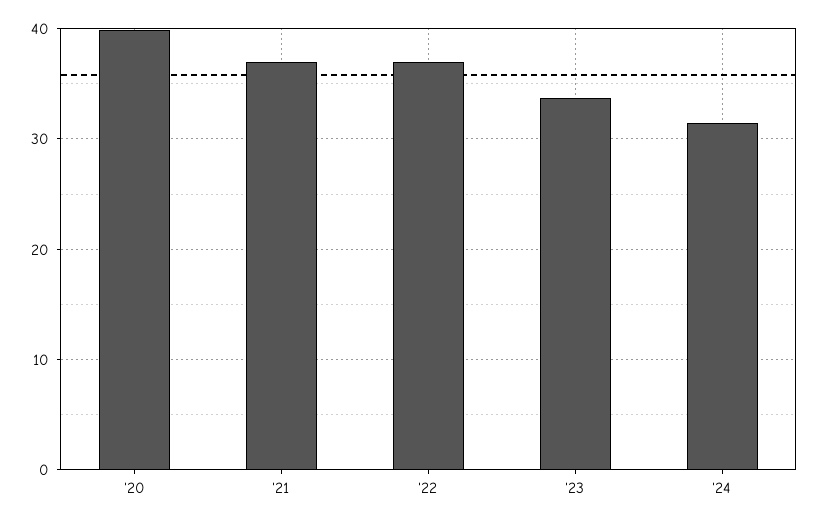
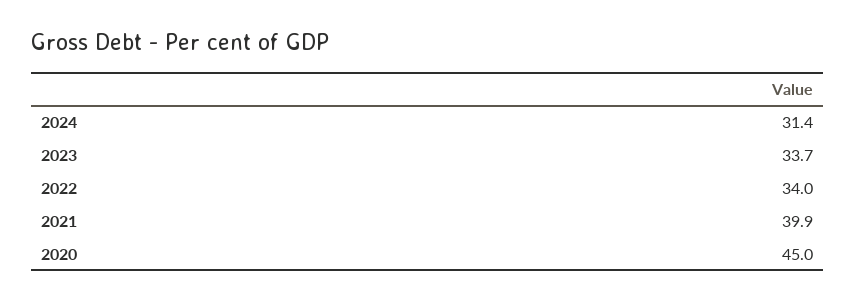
'20: 40 -> 45
'21: 37 -> 39.9
'22: 37 -> 34

